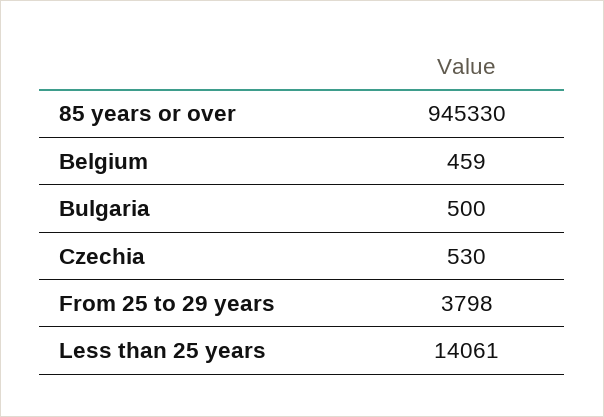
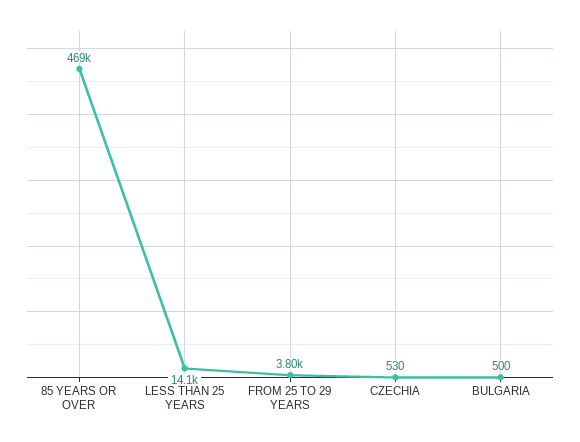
85 years or over: 945330 -> 469000
Belgium: 459 -> none

